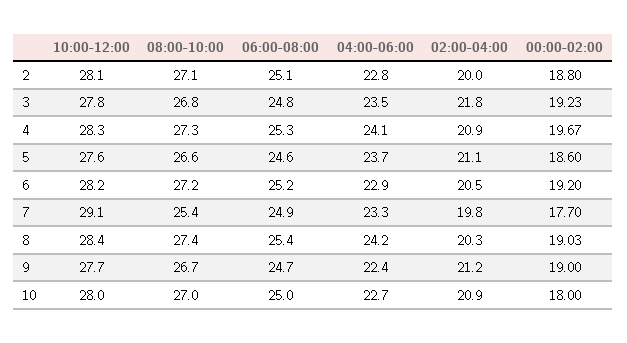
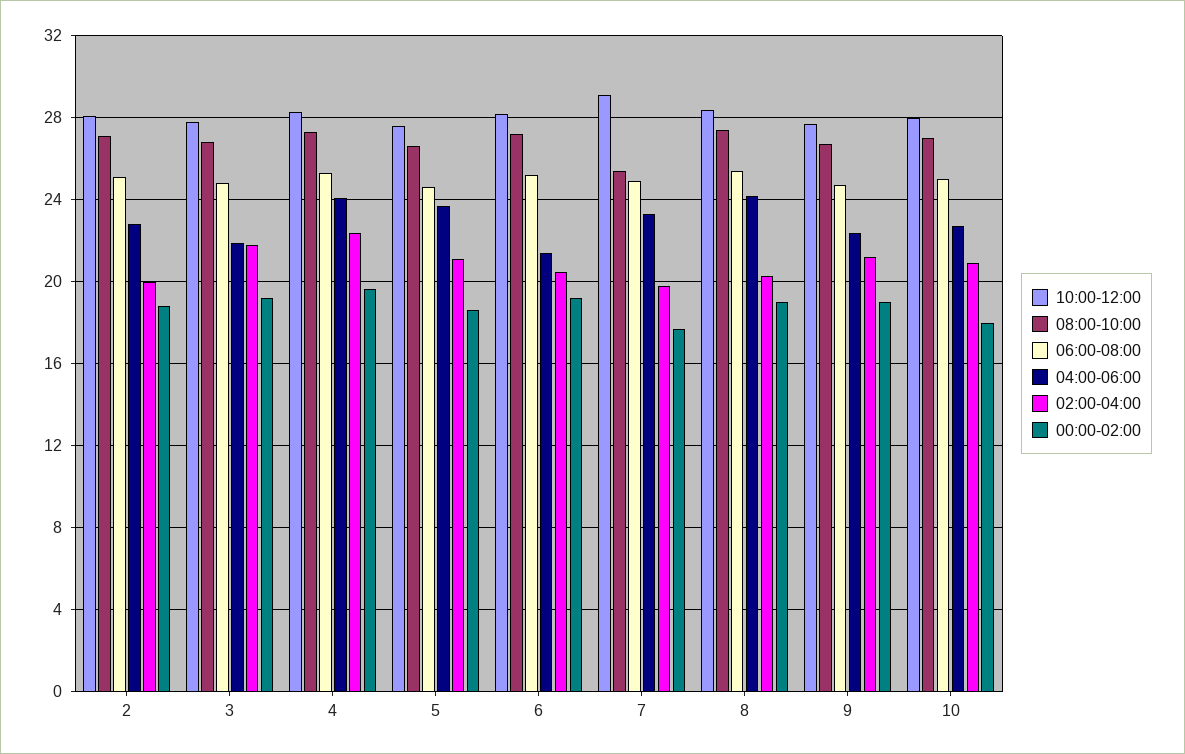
04:00-06:00, 3: 23.5 -> 22
02:00-04:00, 4: 20.9 -> 22.5
04:00-06:00, 6: 22.9 -> 21.5

